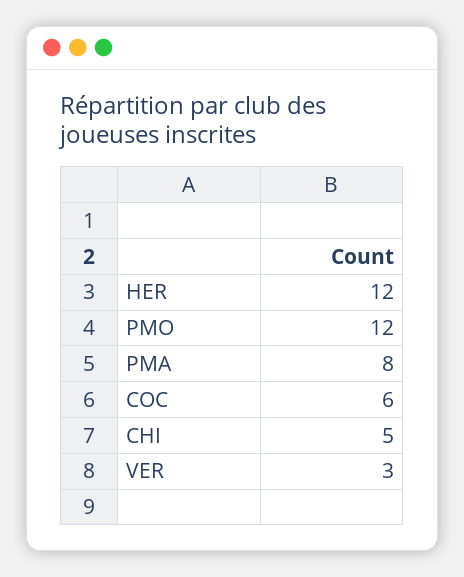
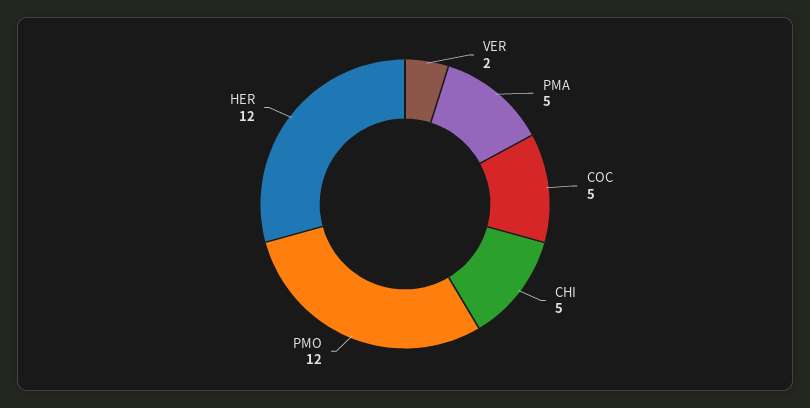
PMA: 8 -> 5
COC: 6 -> 5
VER: 3 -> 2

